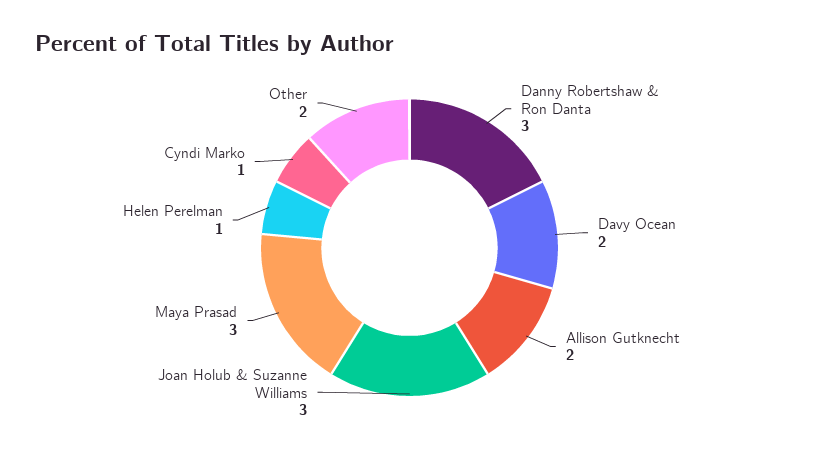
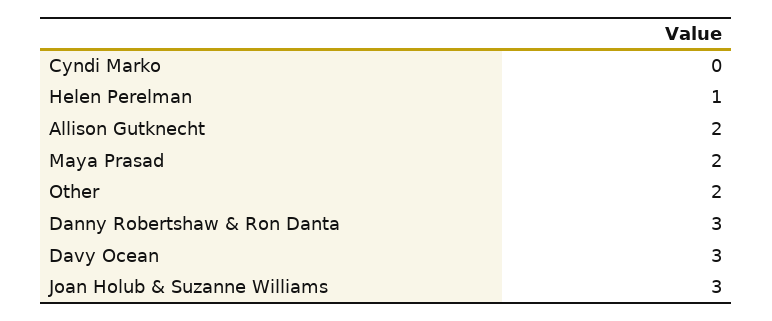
Davy Ocean: 2 -> 3
Maya Prasad: 3 -> 2
Cyndi Marko: 1 -> 0

